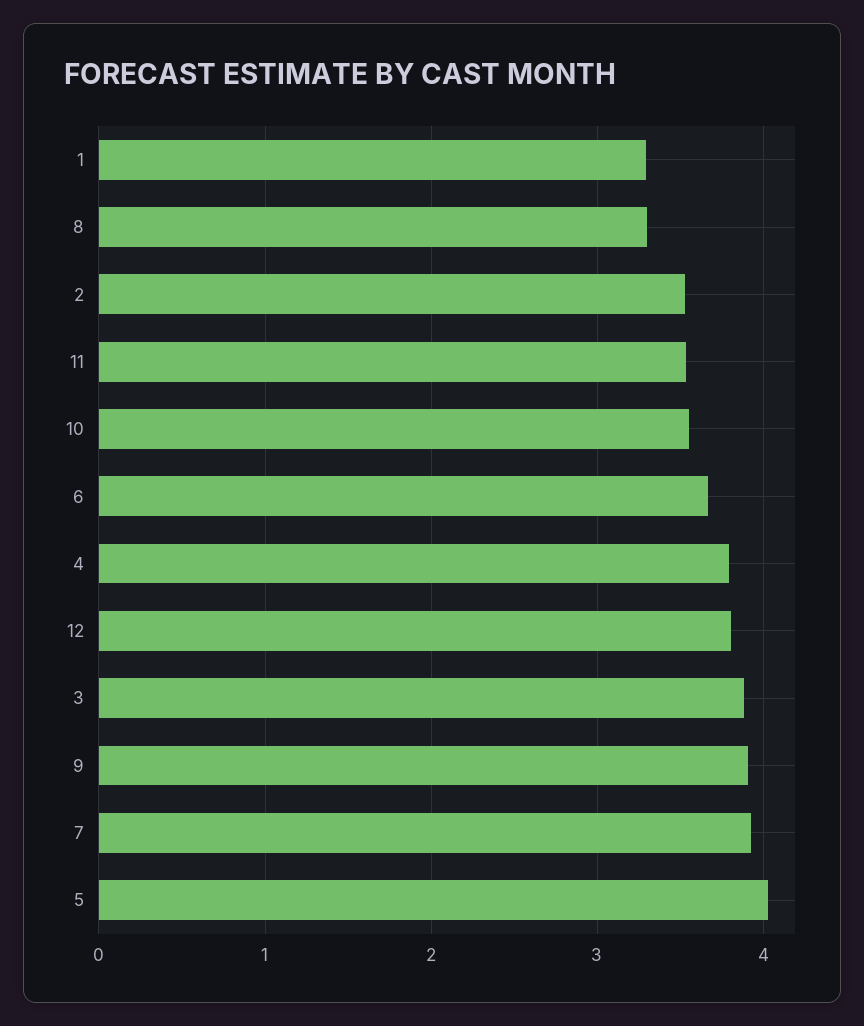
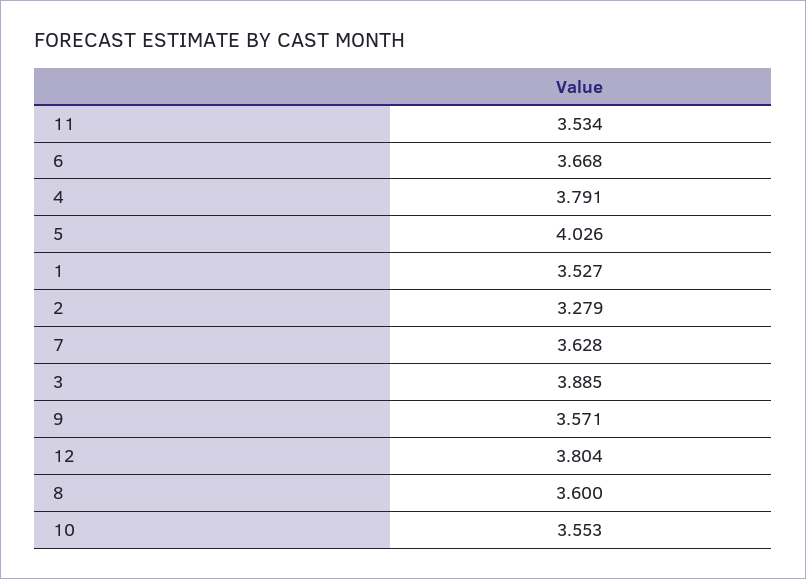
1: 3.3 -> 3.527
8: 3.3 -> 3.6
2: 3.5 -> 3.279
9: 3.9 -> 3.571
7: 3.9 -> 3.628

